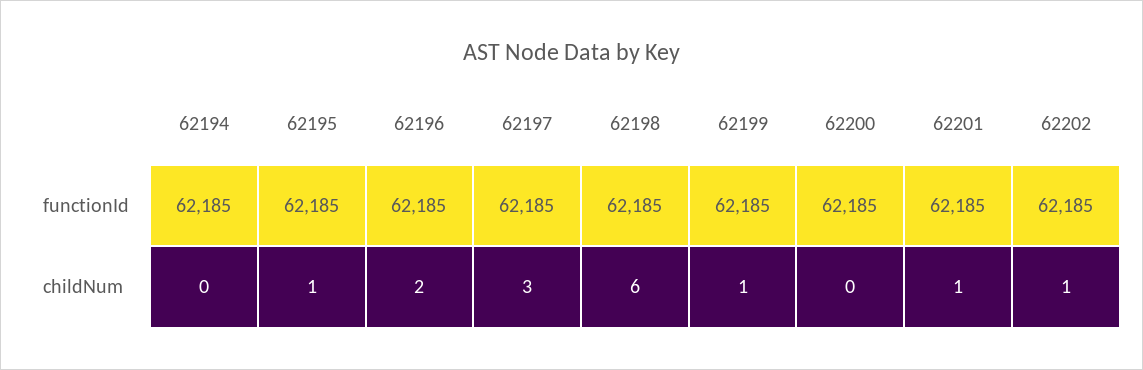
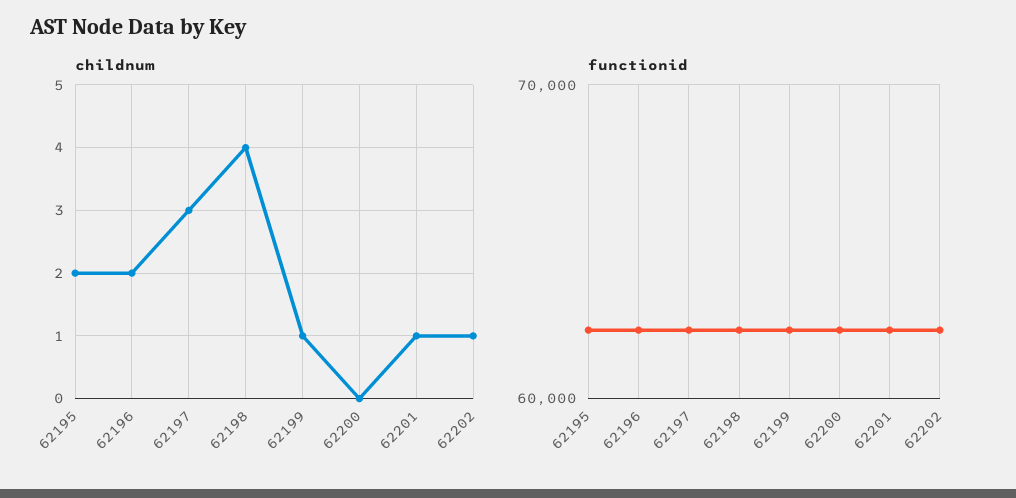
functionId, 62194: 62185 -> none
childNum, 62194: 0 -> none
childNum, 62195: 1 -> 2
childNum, 62198: 6 -> 4

